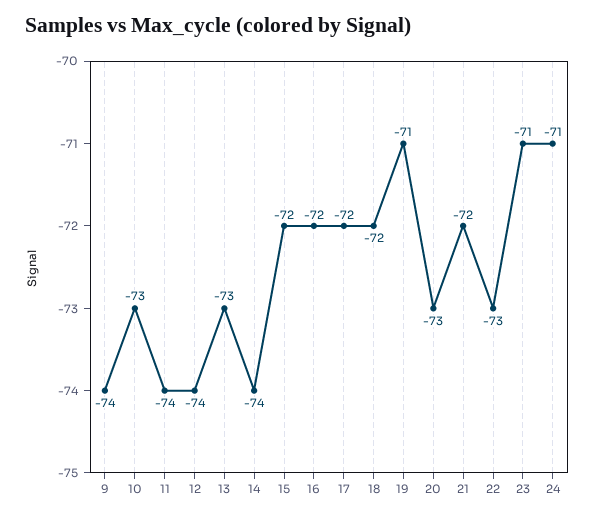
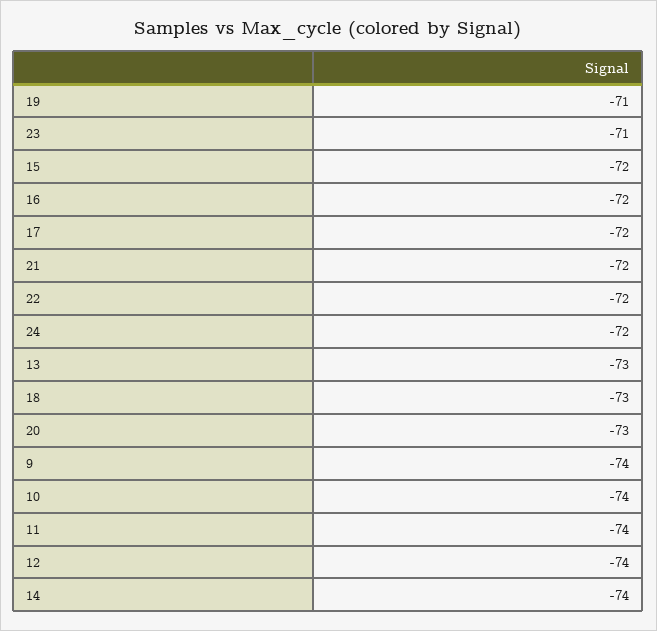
10: -73 -> -74
18: -72 -> -73
22: -73 -> -72
24: -71 -> -72

